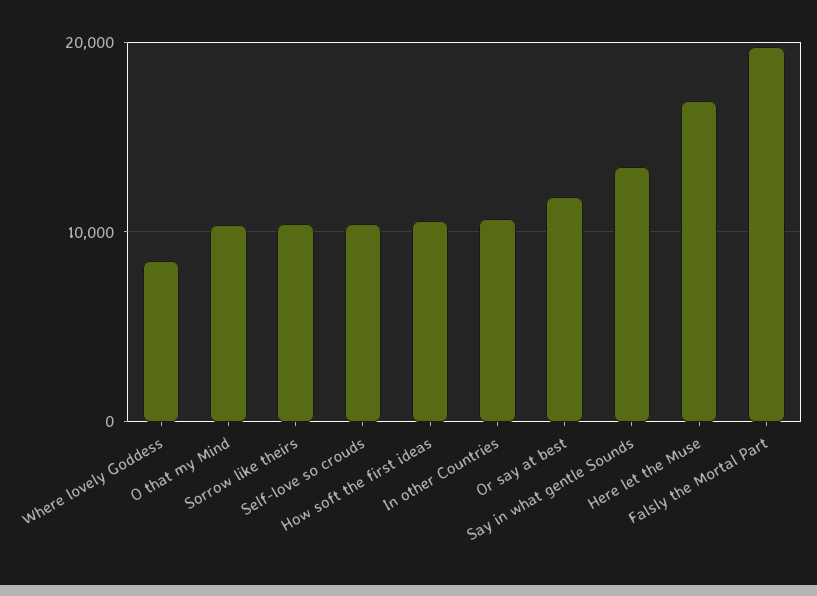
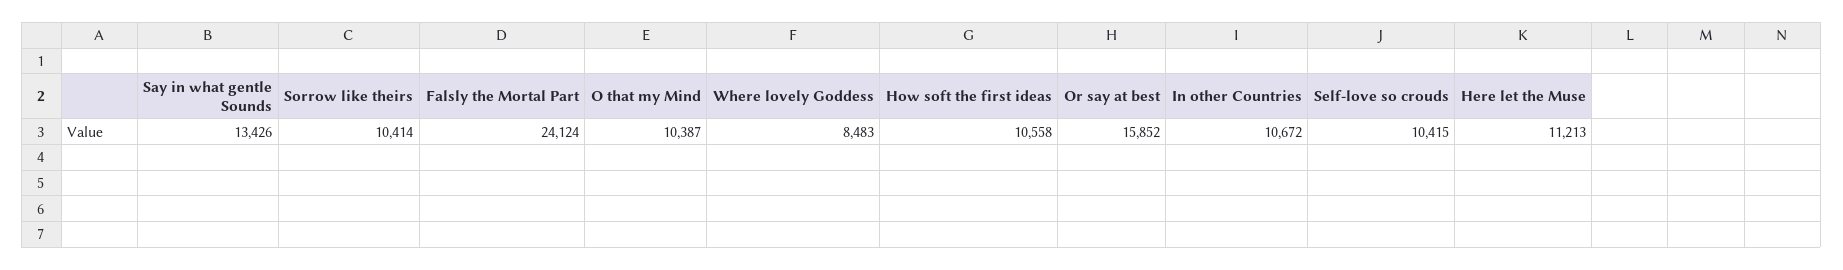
Or say at best: 12000 -> 15852
Here let the Muse: 17000 -> 11213
Falsly the Mortal Part: 20000 -> 24124

